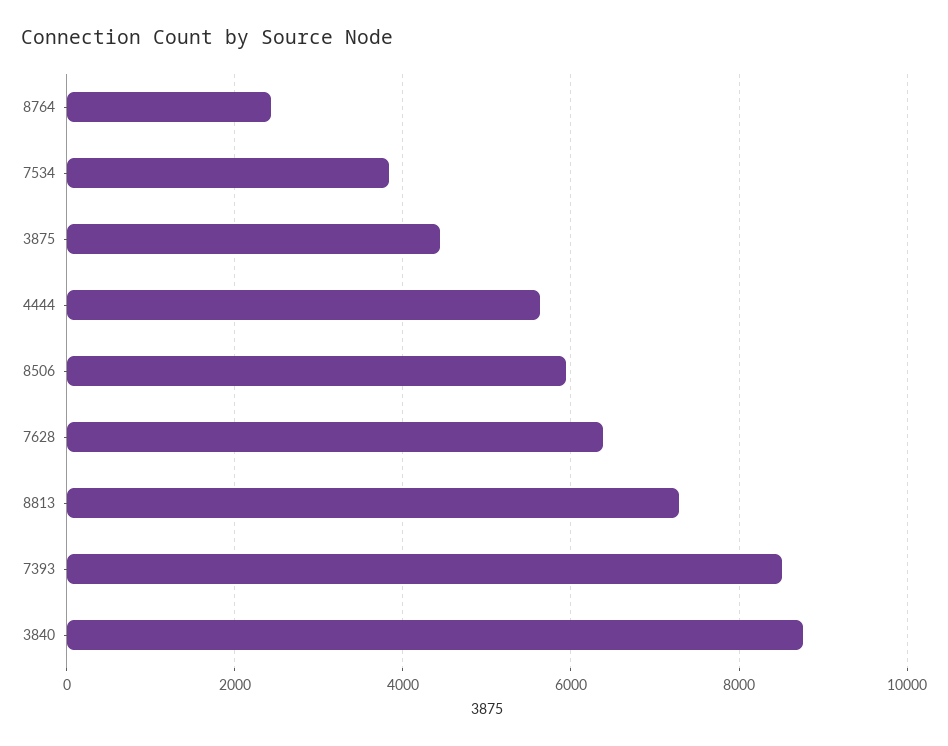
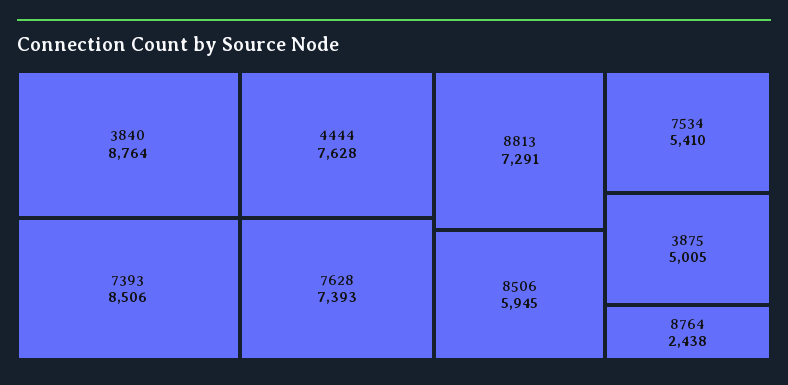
7534: 3800 -> 5410
3875: 4400 -> 5005
4444: 5600 -> 7628
7628: 6400 -> 7393

